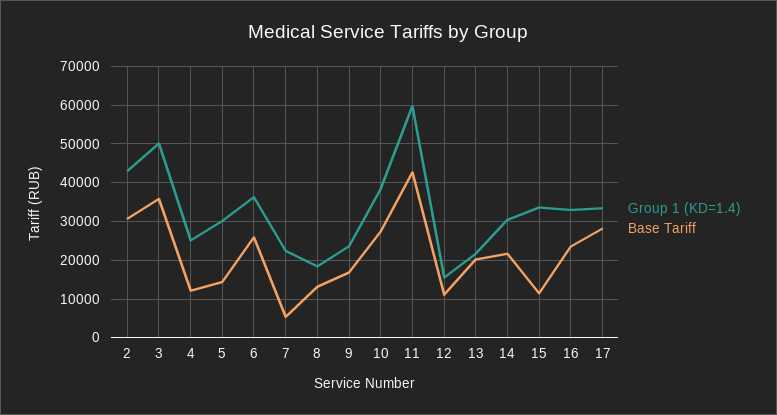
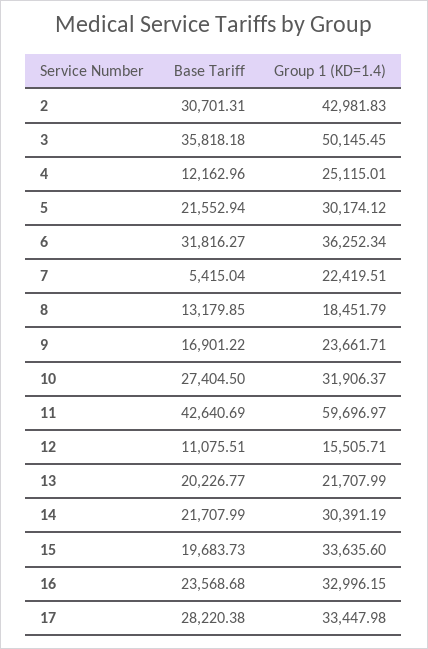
Base Tariff, 5: 14000 -> 21552.94
Base Tariff, 6: 26000 -> 31816.27
Group 1 (KD=1.4), 10: 38000 -> 31906.37
Base Tariff, 15: 12000 -> 19683.73

